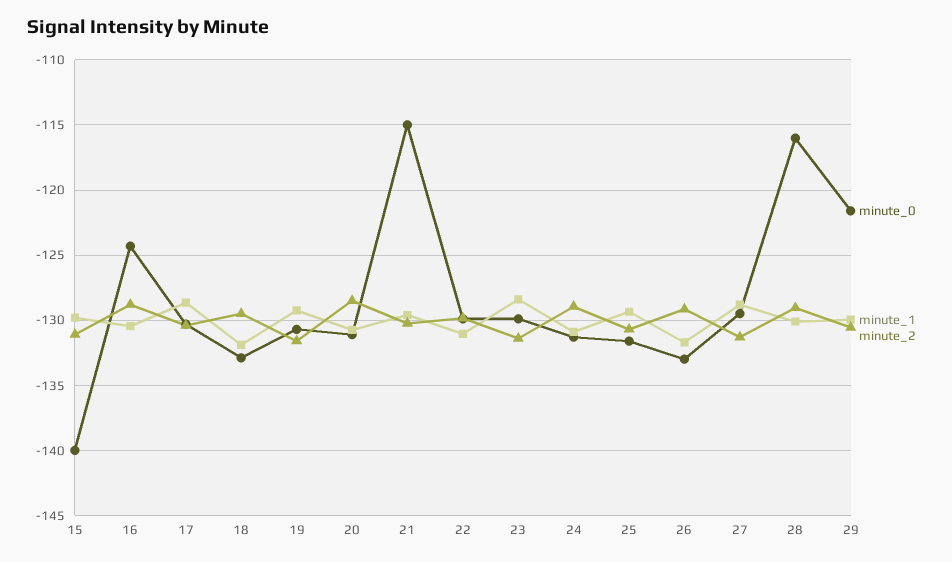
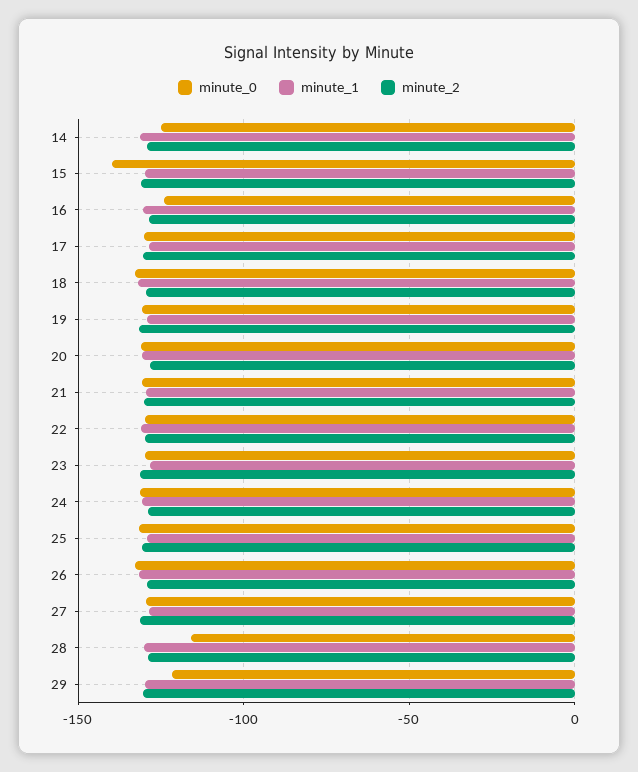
minute_0, 21: -115 -> -130
minute_0, 14: none -> -125
minute_1, 14: none -> -130
minute_2, 14: none -> -130

